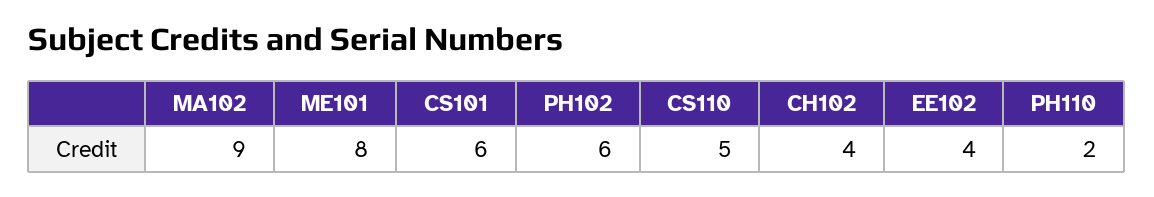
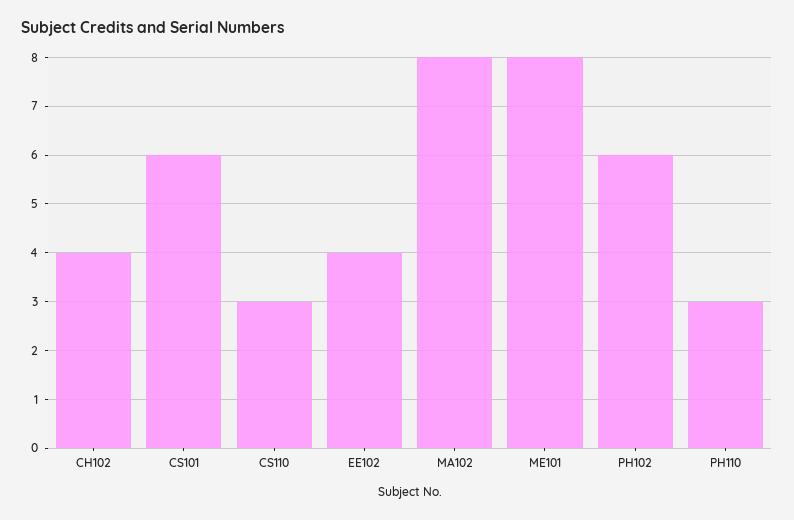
MA102: 9 -> 8
CS110: 5 -> 3
PH110: 2 -> 3

